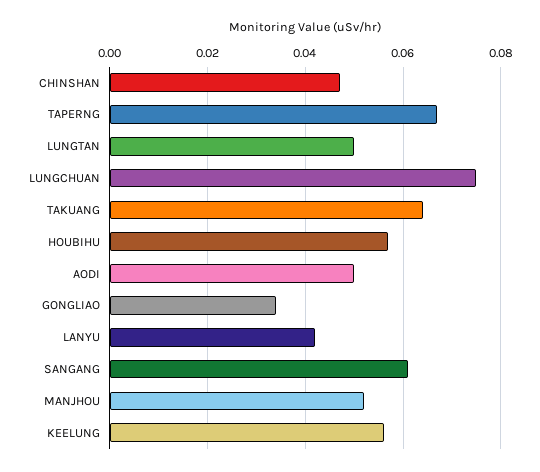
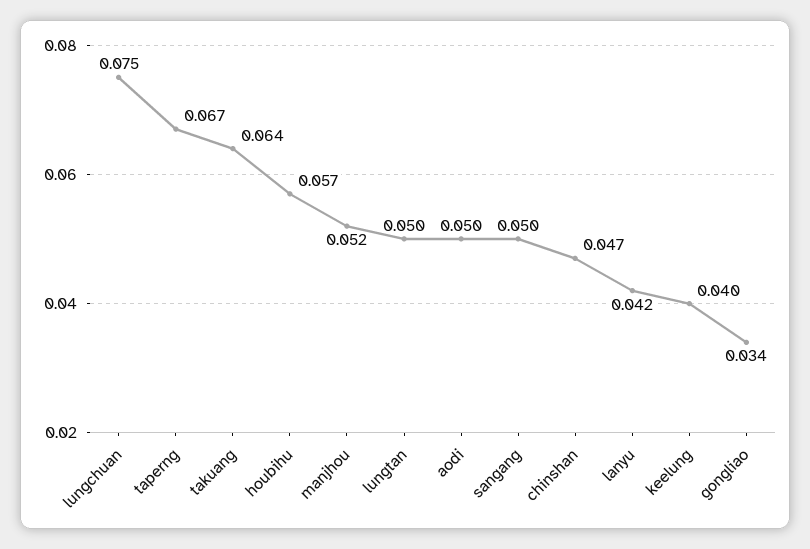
SANGANG: 0.06 -> 0.05
KEELUNG: 0.055 -> 0.04

